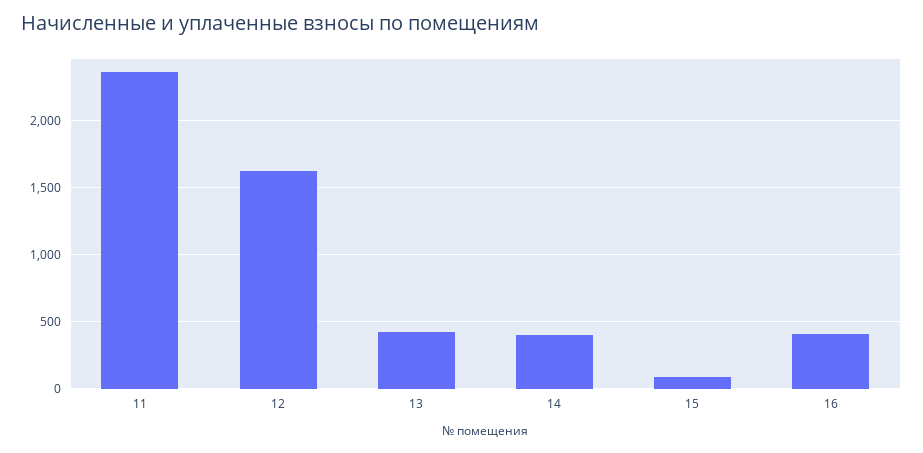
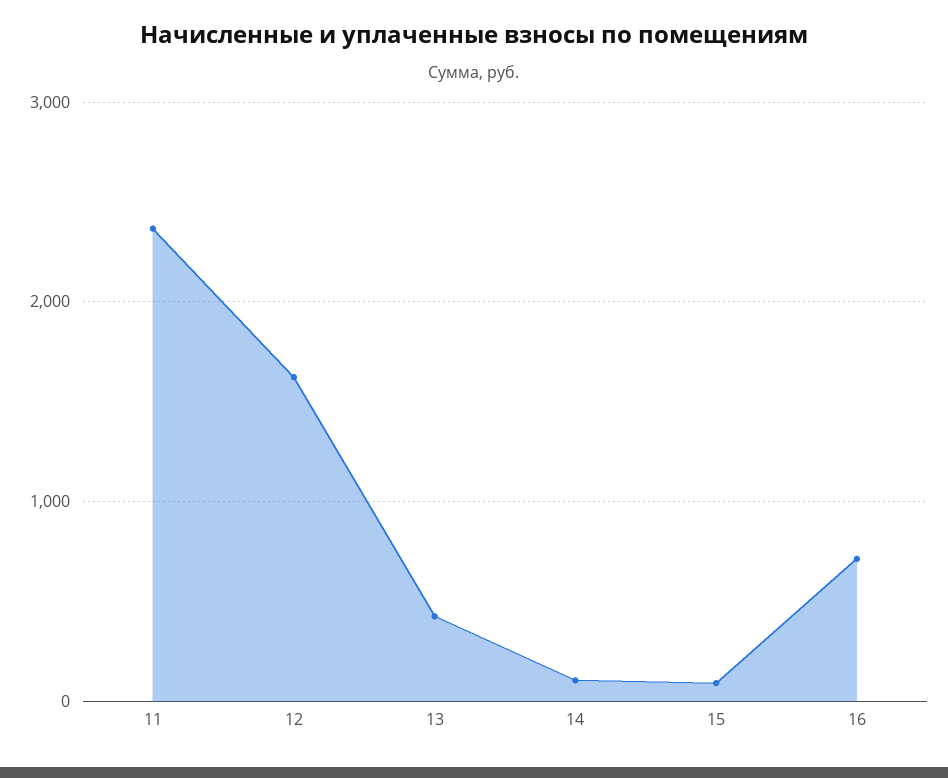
14: 400 -> 100
16: 400 -> 700

